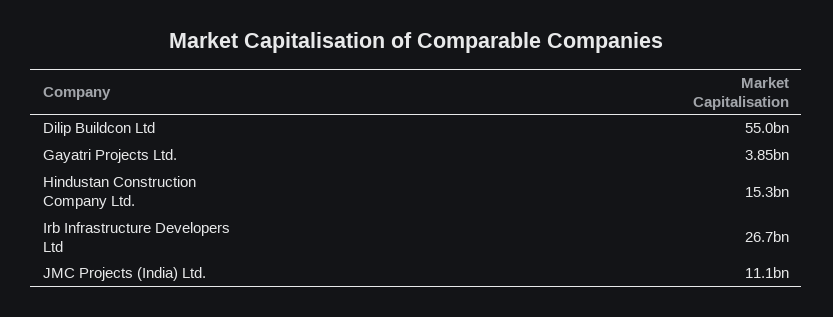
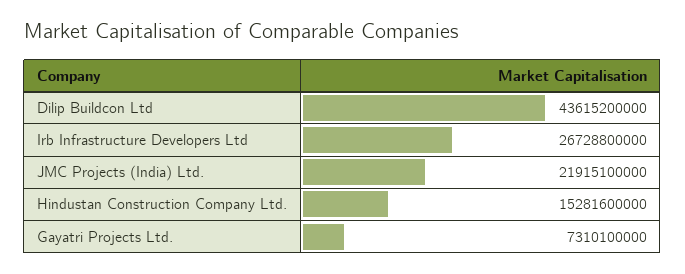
Dilip Buildcon Ltd: 55000000000 -> 43615200000
Gayatri Projects Ltd.: 3850000000 -> 7310100000
JMC Projects (India) Ltd.: 11100000000 -> 21915100000

